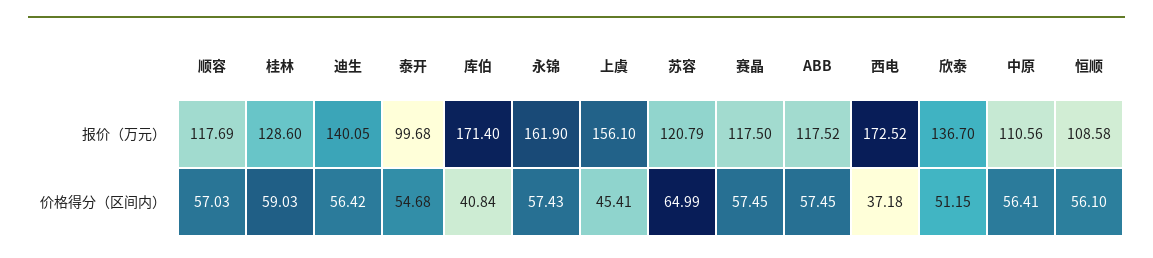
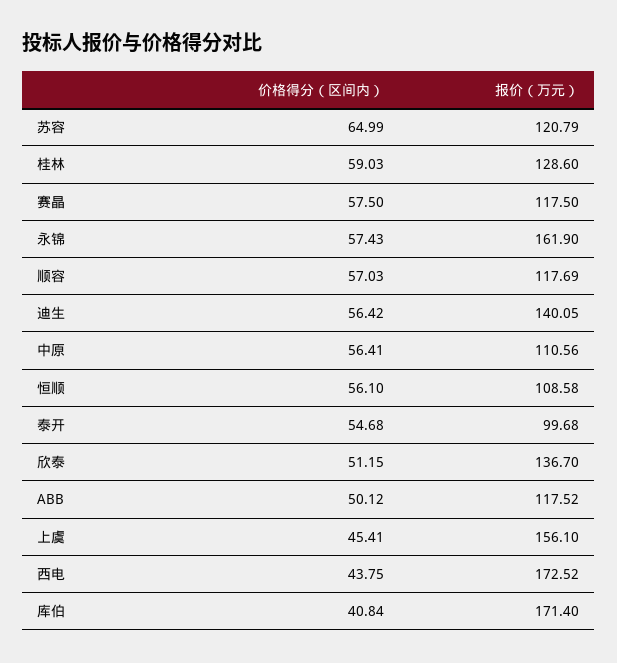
赛晶, 价格得分（区间内）: 57.45 -> 57.5
ABB, 价格得分（区间内）: 57.45 -> 50.12
西电, 价格得分（区间内）: 37.18 -> 43.75

